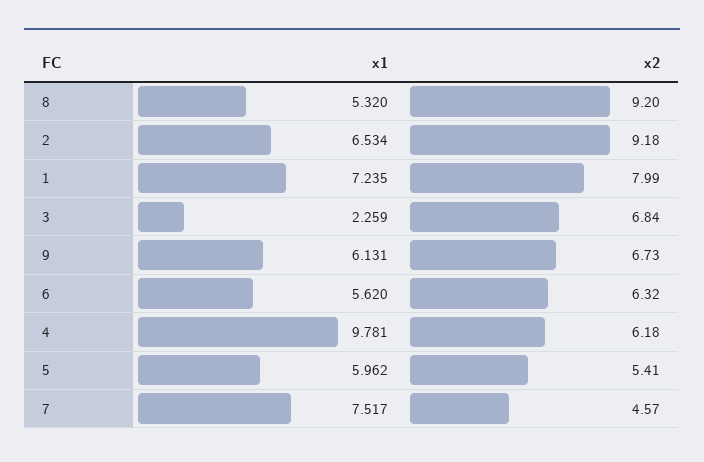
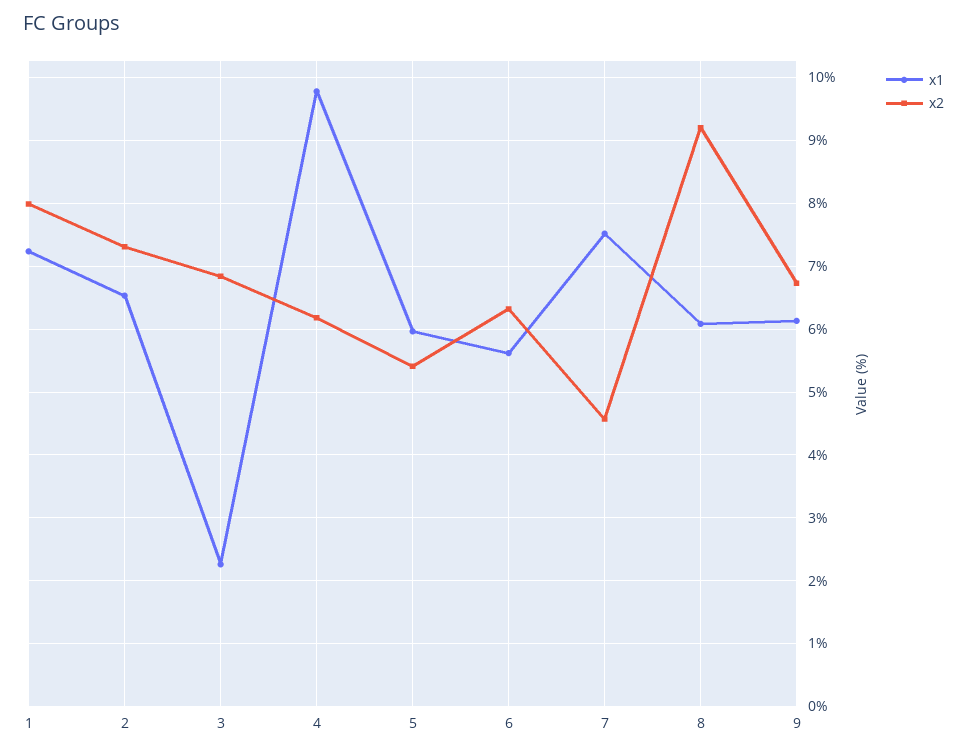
x1, 8: 5.32 -> 6.1
x2, 2: 9.18 -> 7.3

